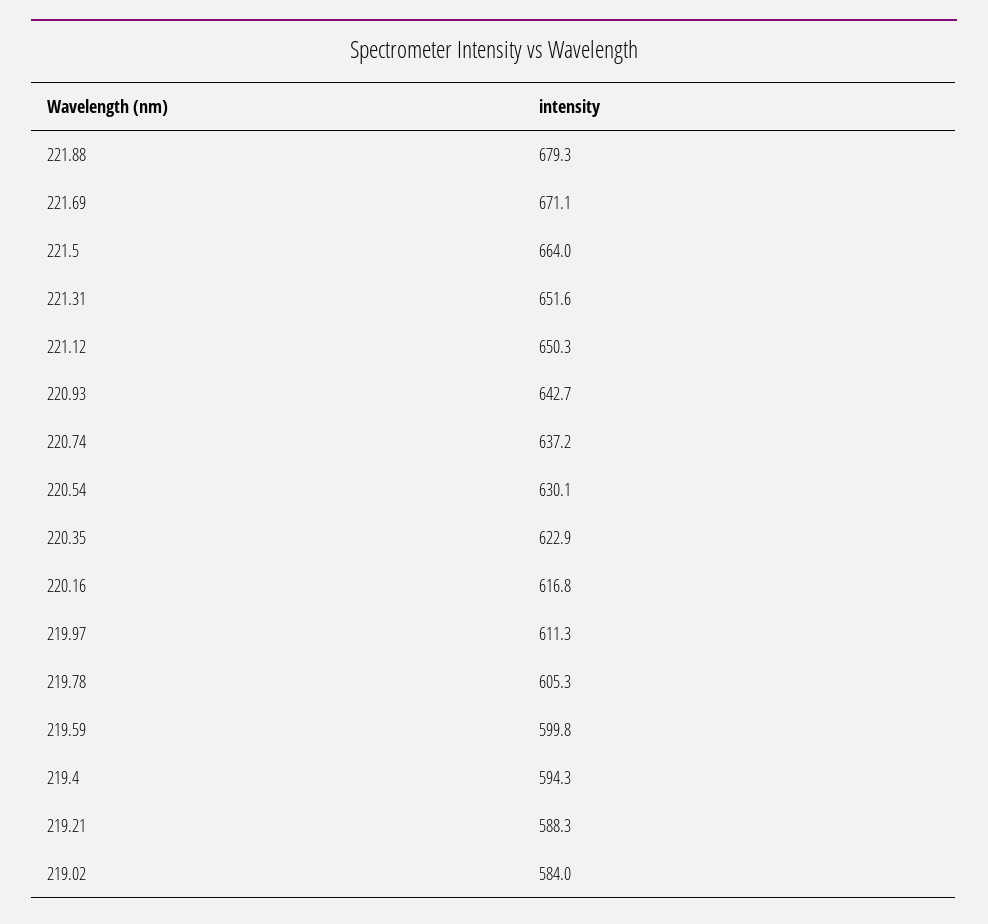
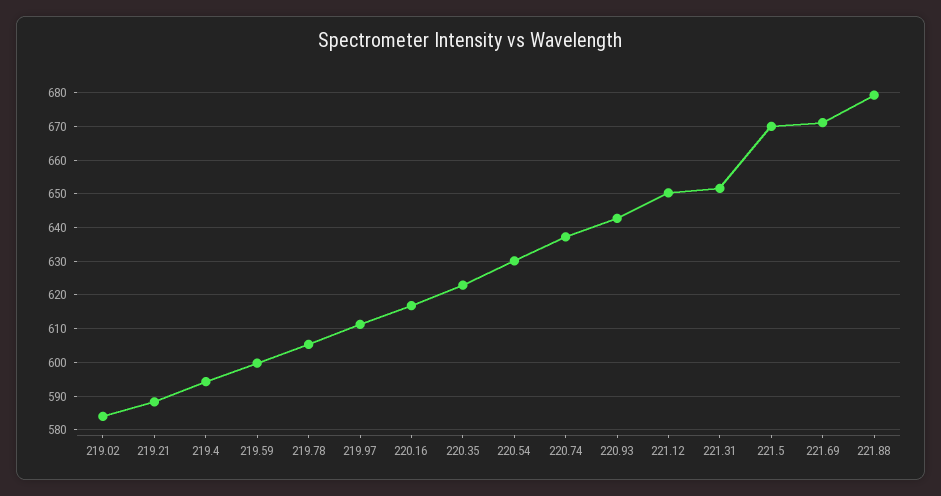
221.5: 664 -> 670

